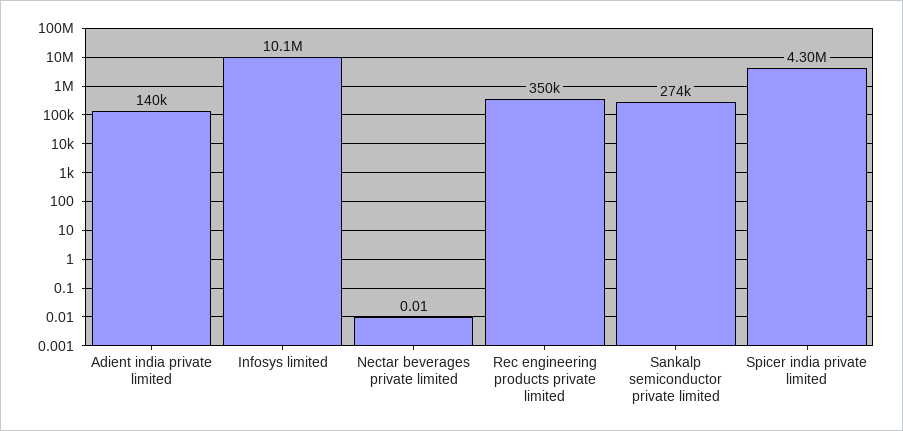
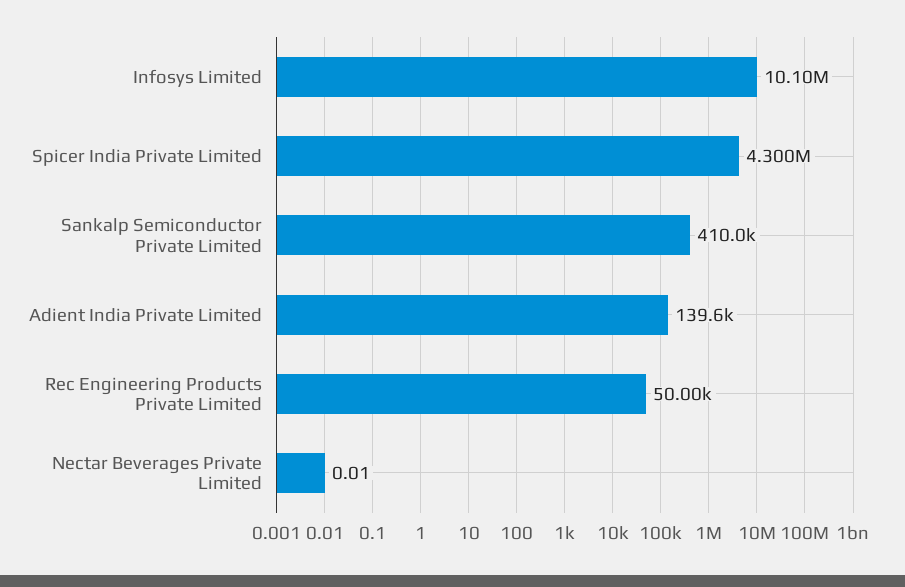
Rec engineering products private limited: 350000 -> 50000
Sankalp semiconductor private limited: 274000 -> 410000

